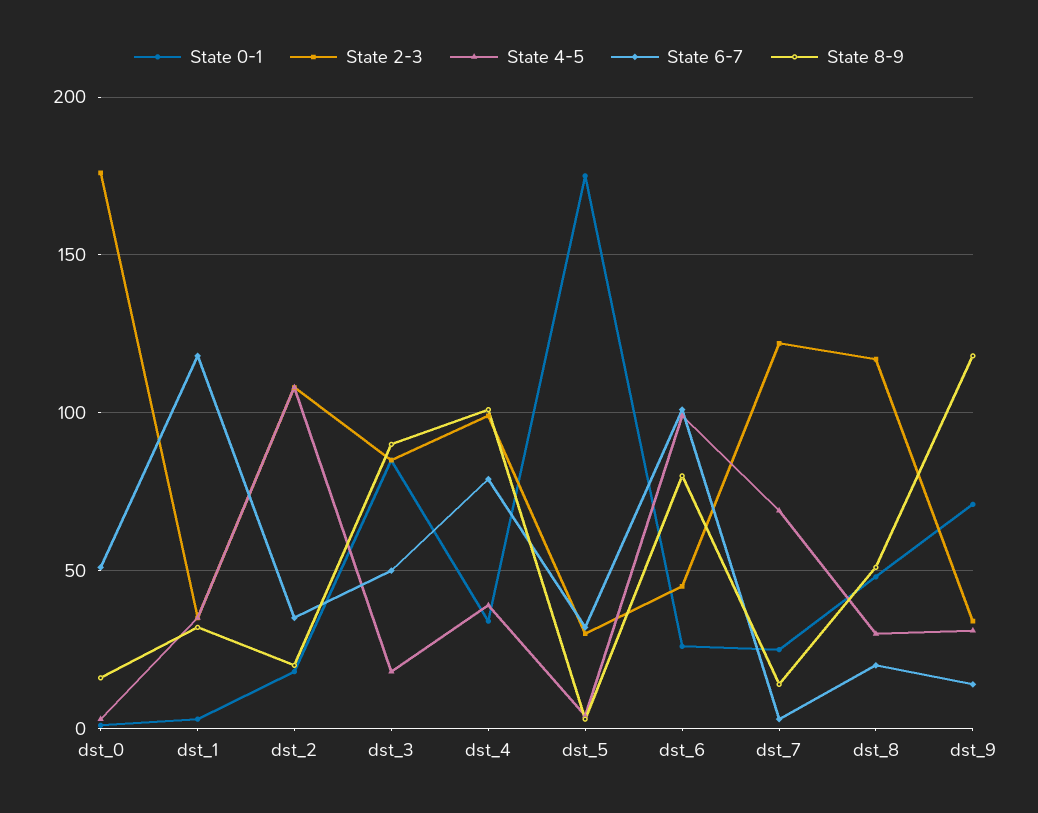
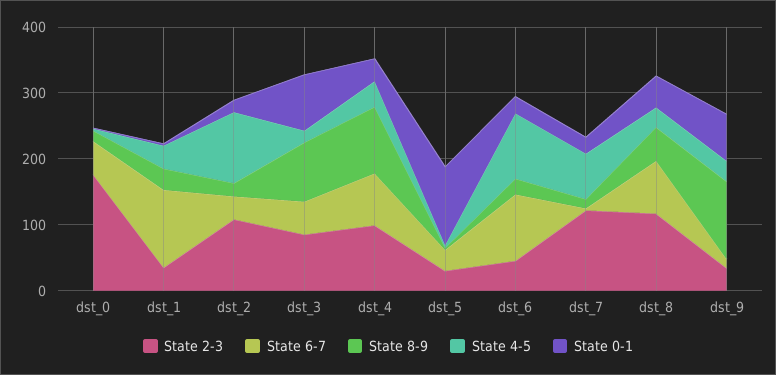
State 0-1, dst_5: 175 -> 120
State 8-9, dst_6: 80 -> 20
State 6-7, dst_8: 20 -> 80

